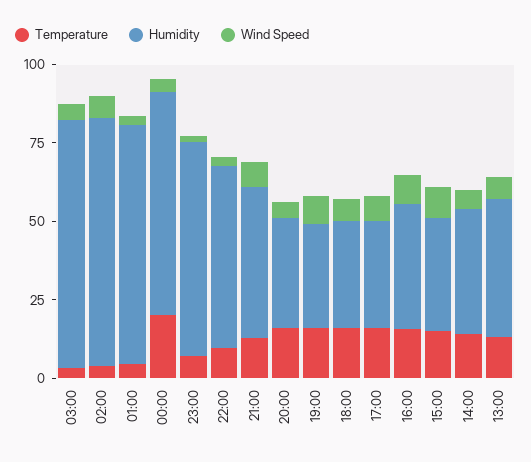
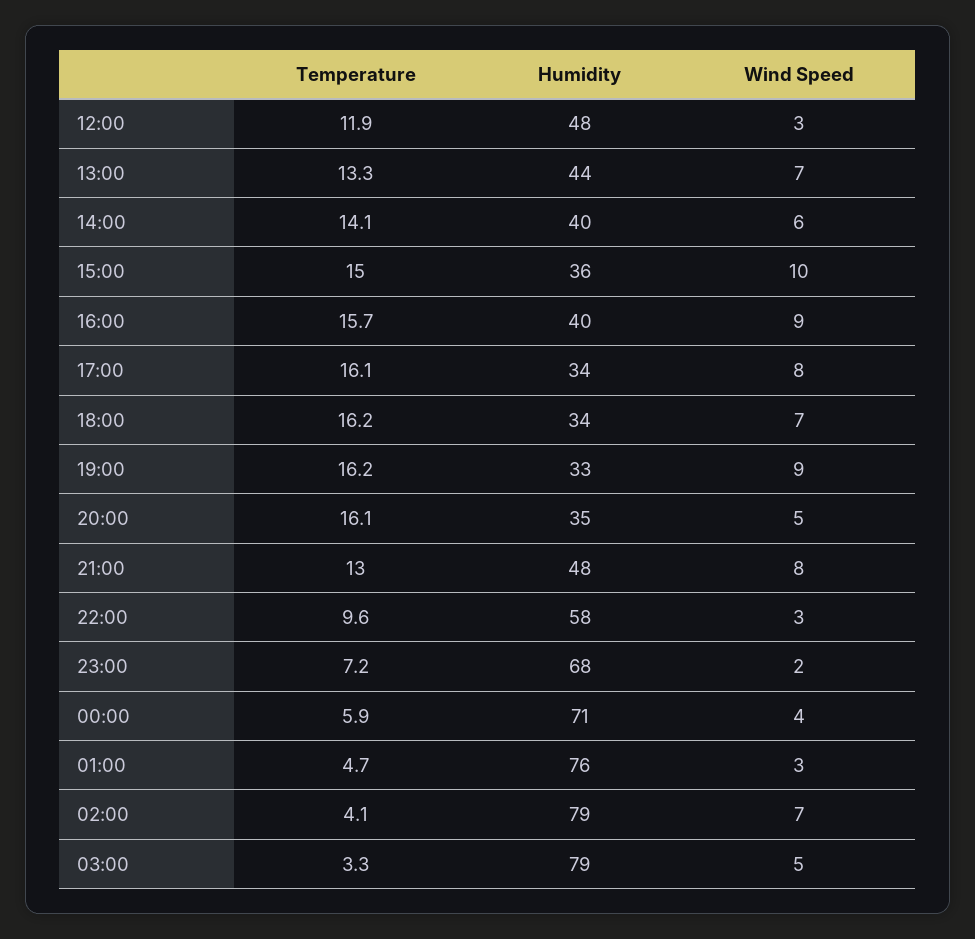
Temperature, 00:00: 20 -> 5.9
Temperature, 12:00: none -> 11.9
Humidity, 12:00: none -> 48
Wind Speed, 12:00: none -> 3

